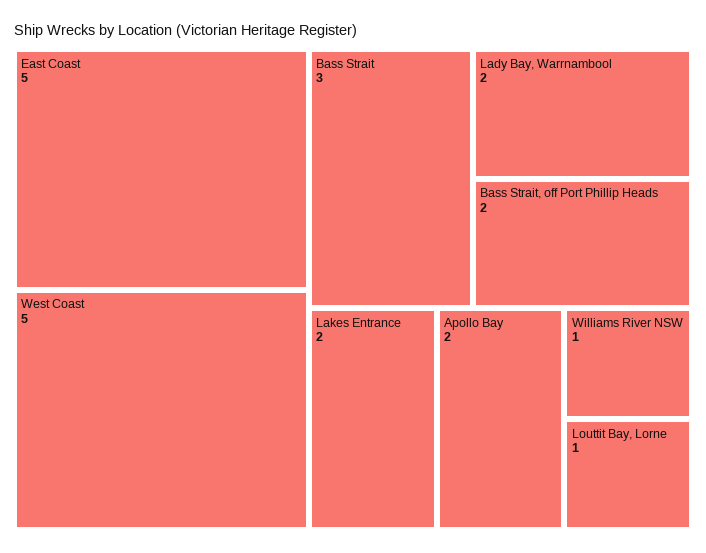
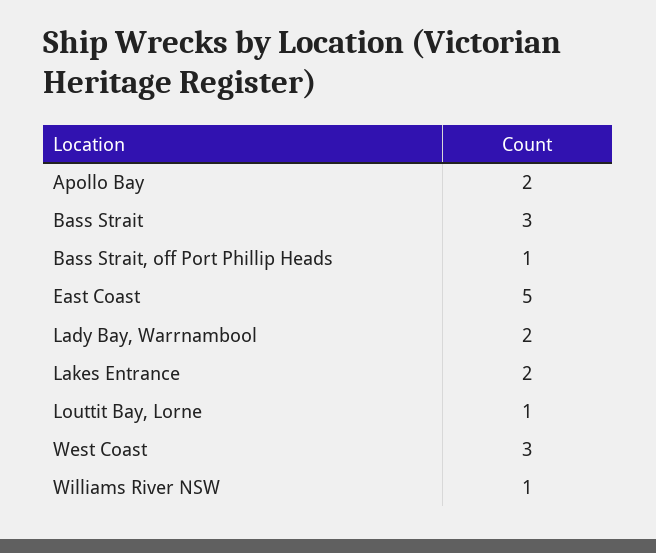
West Coast: 5 -> 3
Bass Strait, off Port Phillip Heads: 2 -> 1

